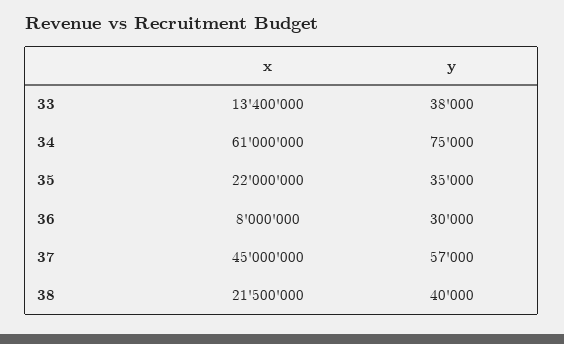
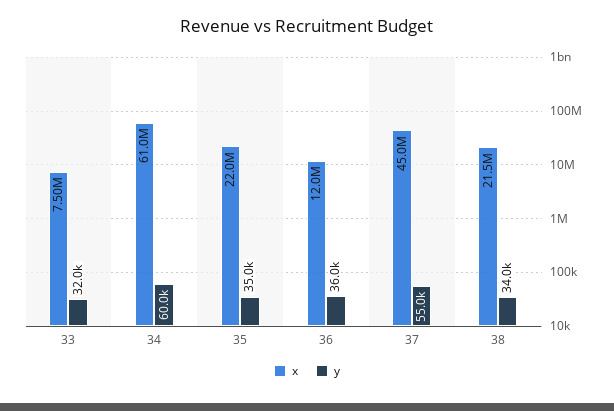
x, 33: 13400000 -> 7500000
y, 33: 38000 -> 32000
y, 34: 75000 -> 60000
x, 36: 8000000 -> 12000000
y, 36: 30000 -> 36000
y, 37: 57000 -> 55000
y, 38: 40000 -> 34000

